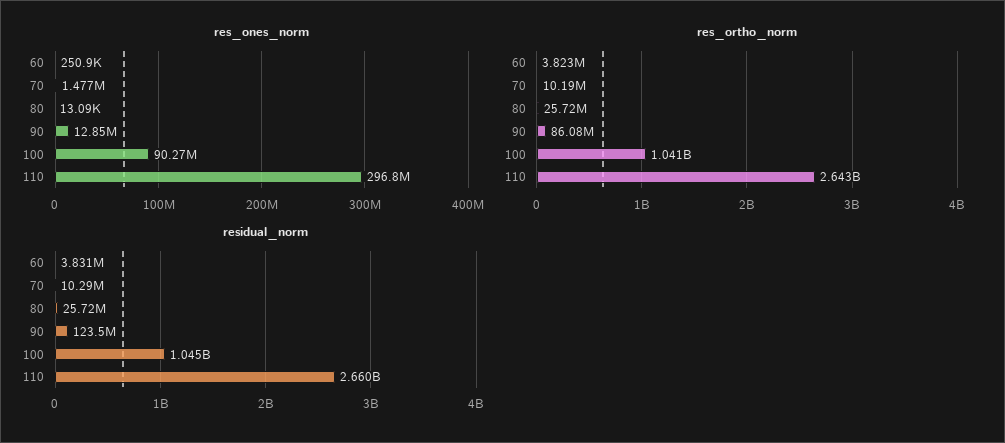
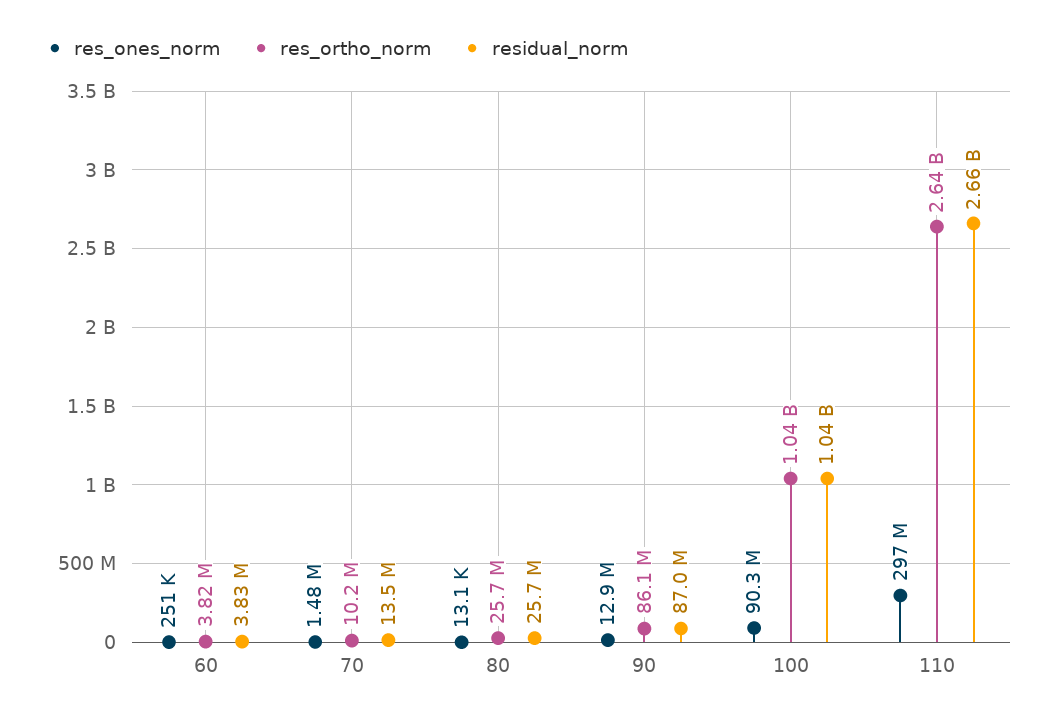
residual_norm, 70: 10290000 -> 13500000
residual_norm, 90: 123500000 -> 87000000

